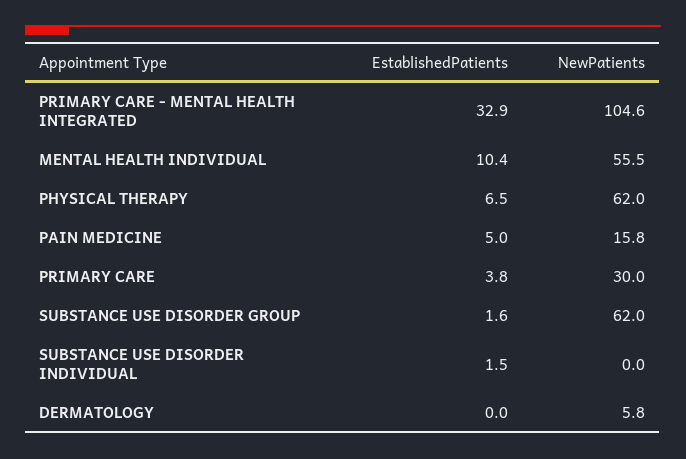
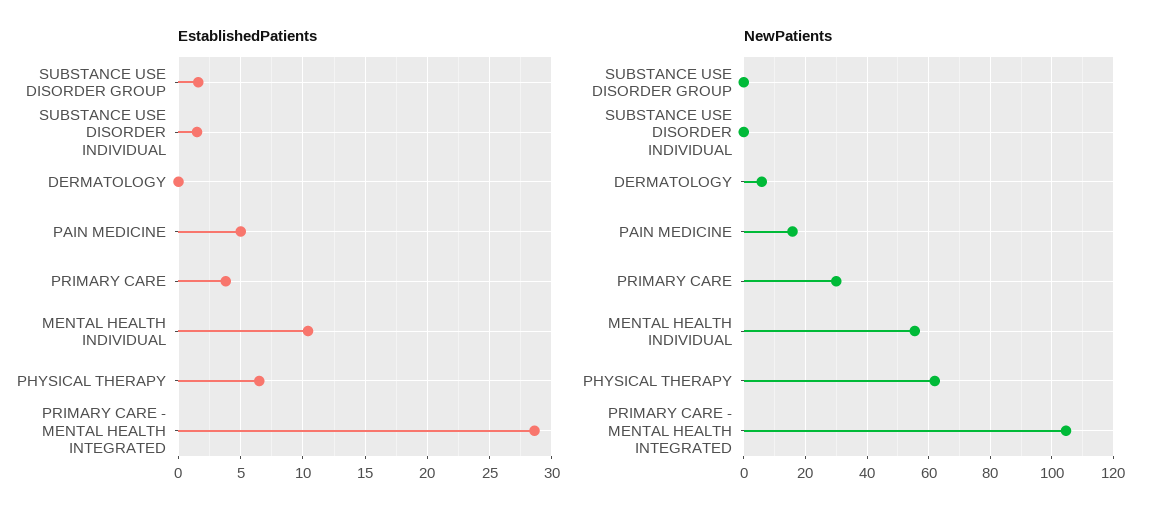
EstablishedPatients, PRIMARY CARE - MENTAL HEALTH INTEGRATED: 32.9 -> 28.5
NewPatients, SUBSTANCE USE DISORDER GROUP: 62 -> 0

